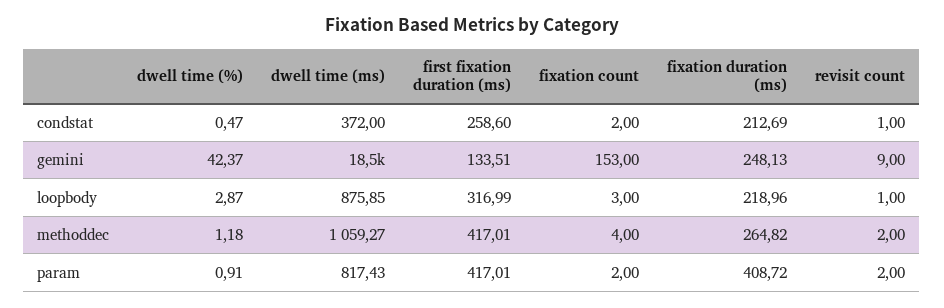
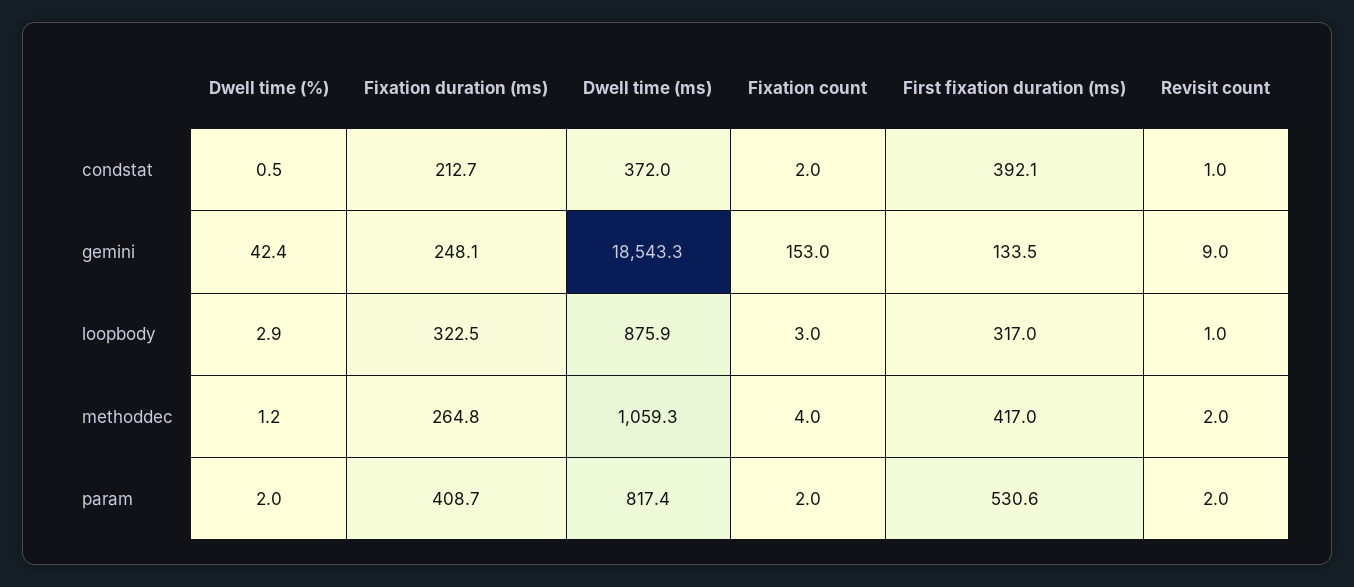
first fixation duration (ms), condstat: 258.6 -> 392.1
fixation duration (ms), loopbody: 218.96 -> 322.5
dwell time (%), param: 0.91 -> 2
first fixation duration (ms), param: 417.01 -> 530.6

